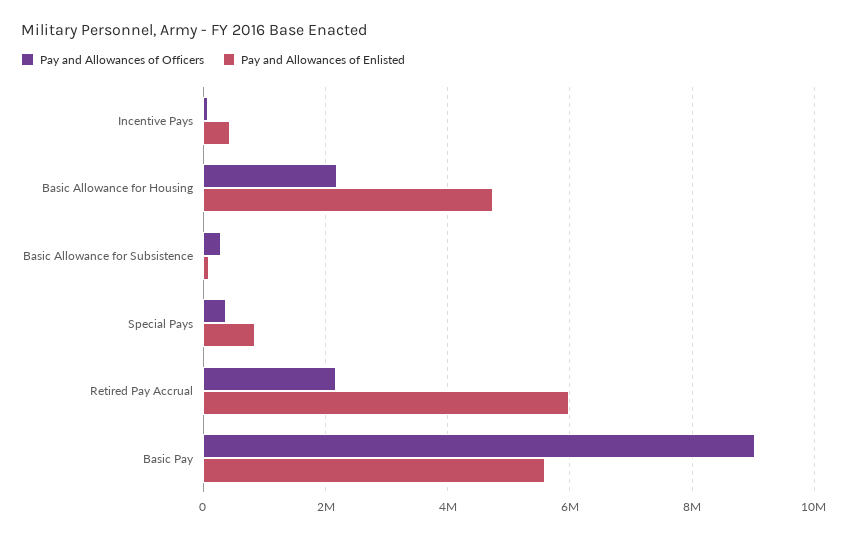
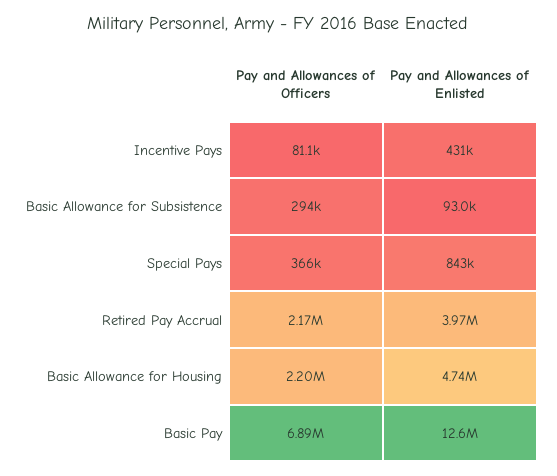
Pay and Allowances of Enlisted, Retired Pay Accrual: 6000000 -> 3970000
Pay and Allowances of Officers, Basic Pay: 9000000 -> 6890000
Pay and Allowances of Enlisted, Basic Pay: 5600000 -> 12600000

